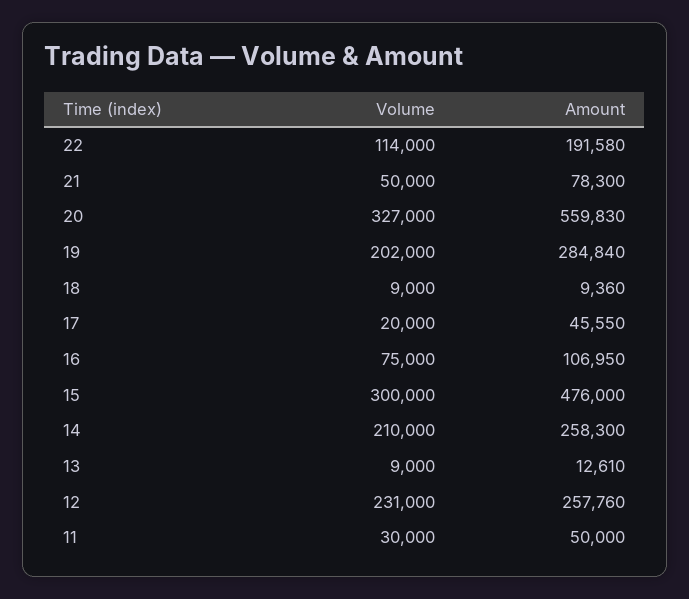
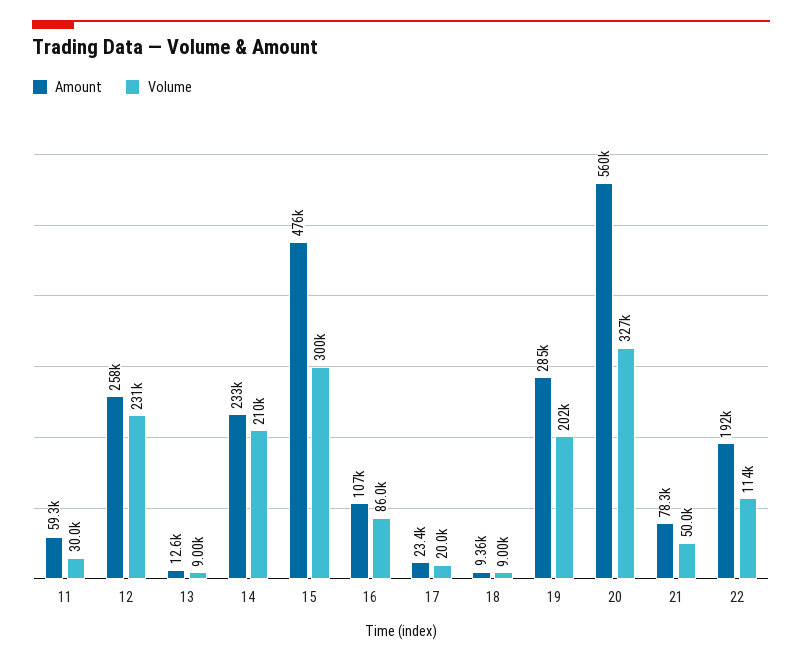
Amount, 17: 45550 -> 23400
Volume, 16: 75000 -> 86000
Amount, 14: 258300 -> 233000
Amount, 11: 50000 -> 59300

